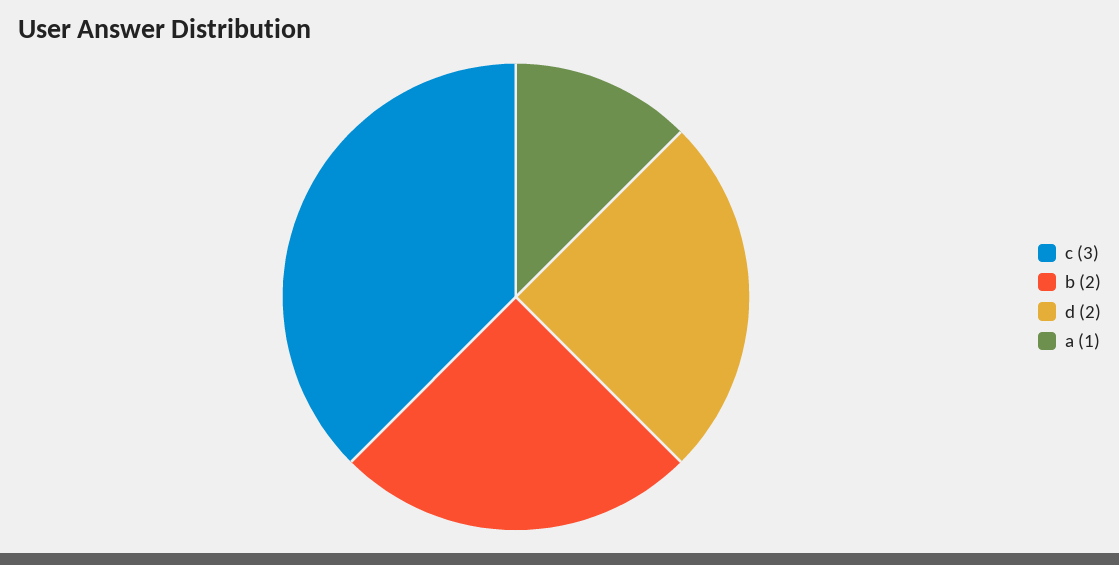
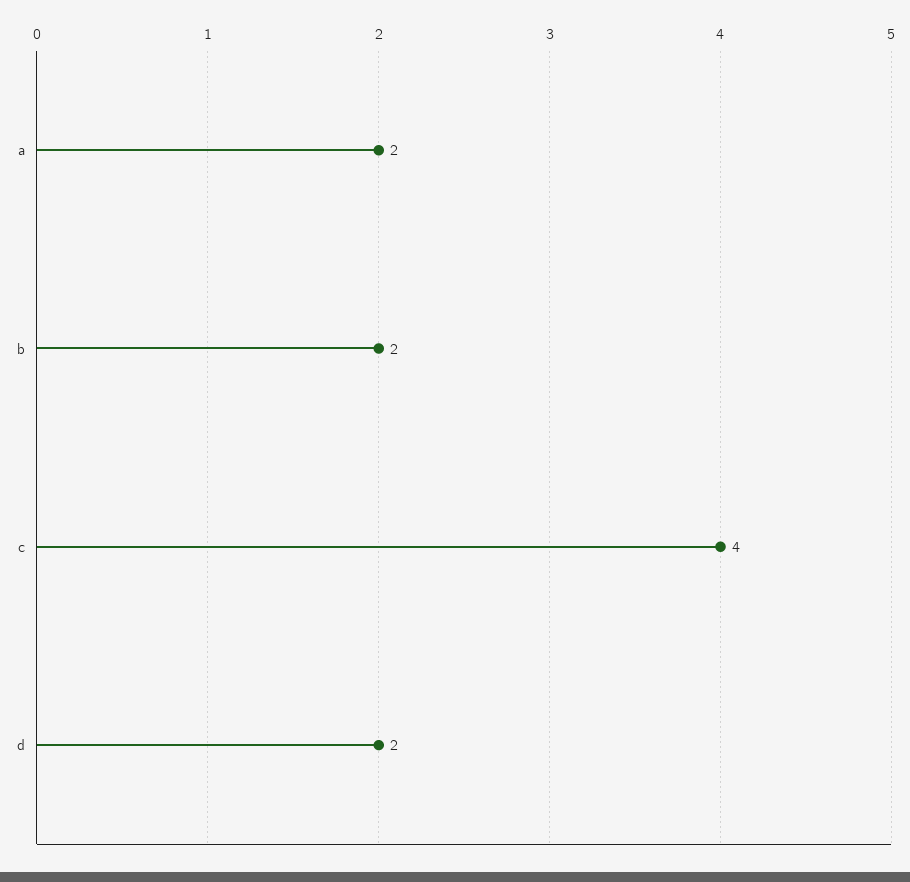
c: 3 -> 4
a: 1 -> 2

